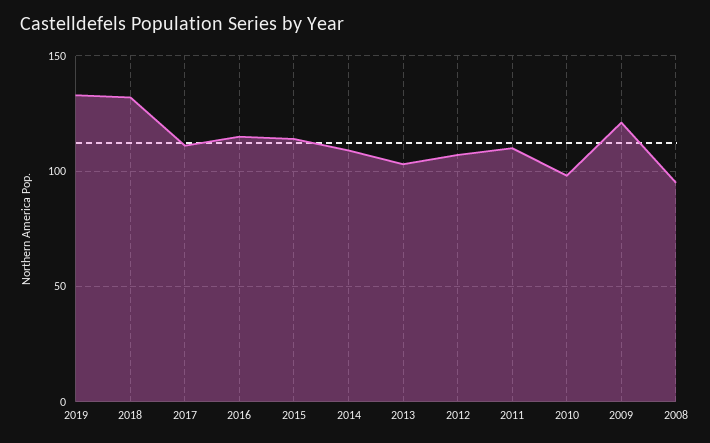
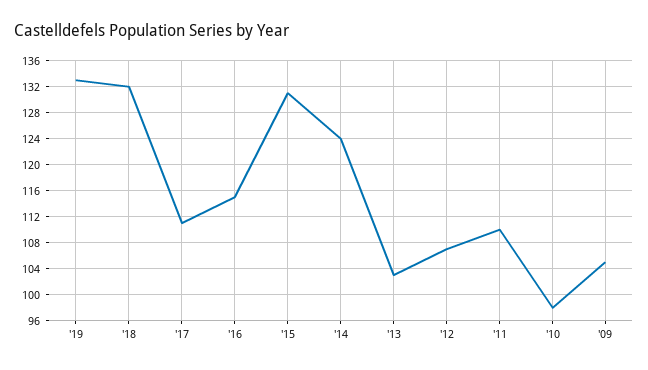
2015: 115 -> 131
2014: 110 -> 124
2009: 120 -> 105
2008: 95 -> none

